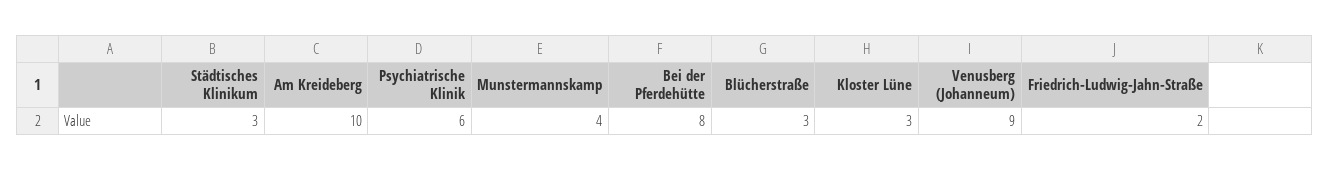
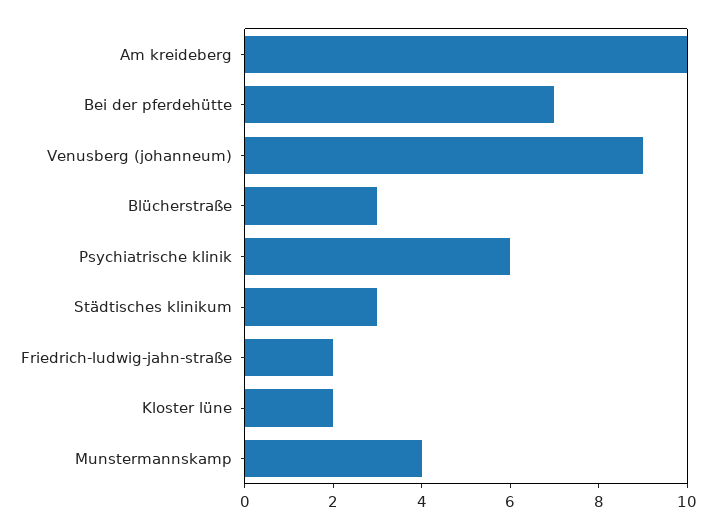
Bei der Pferdehütte: 8 -> 7
Kloster Lüne: 3 -> 2

